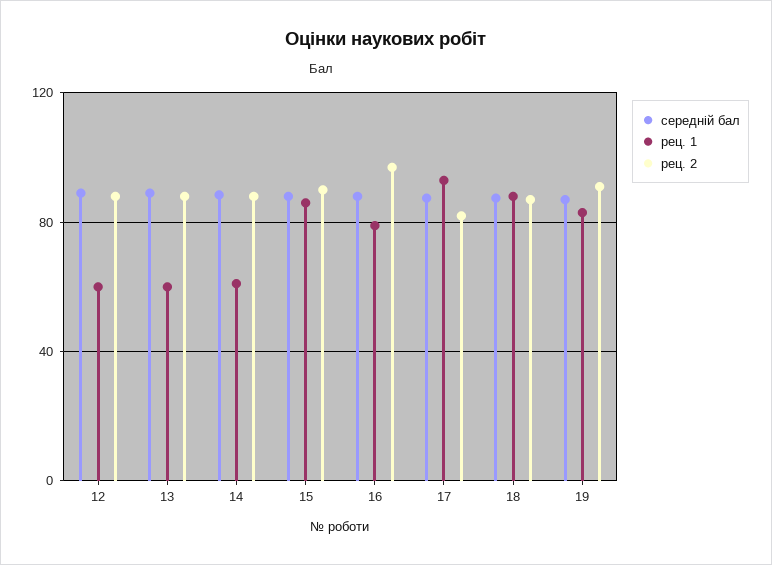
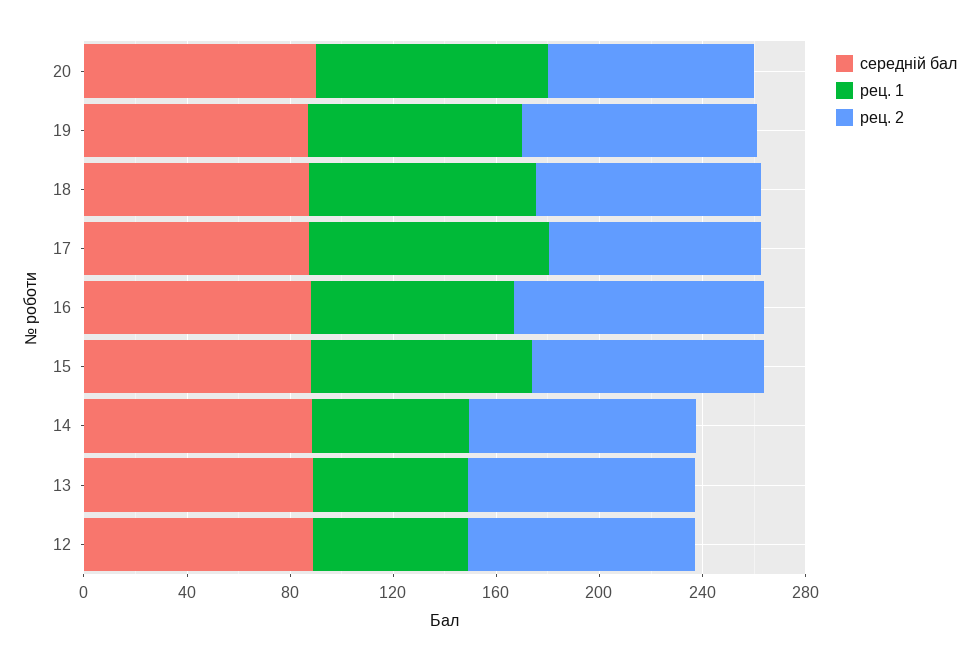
середній бал, 20: none -> 90
рец. 1, 20: none -> 90
рец. 2, 20: none -> 80

